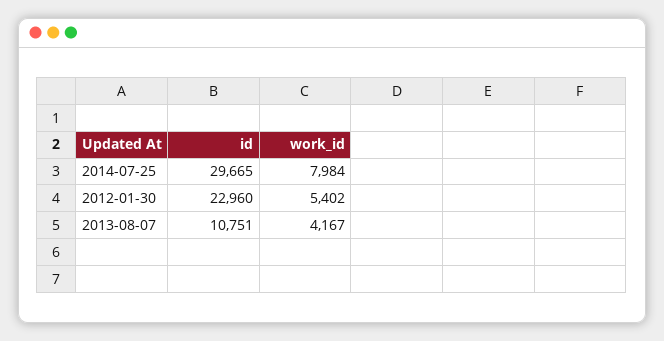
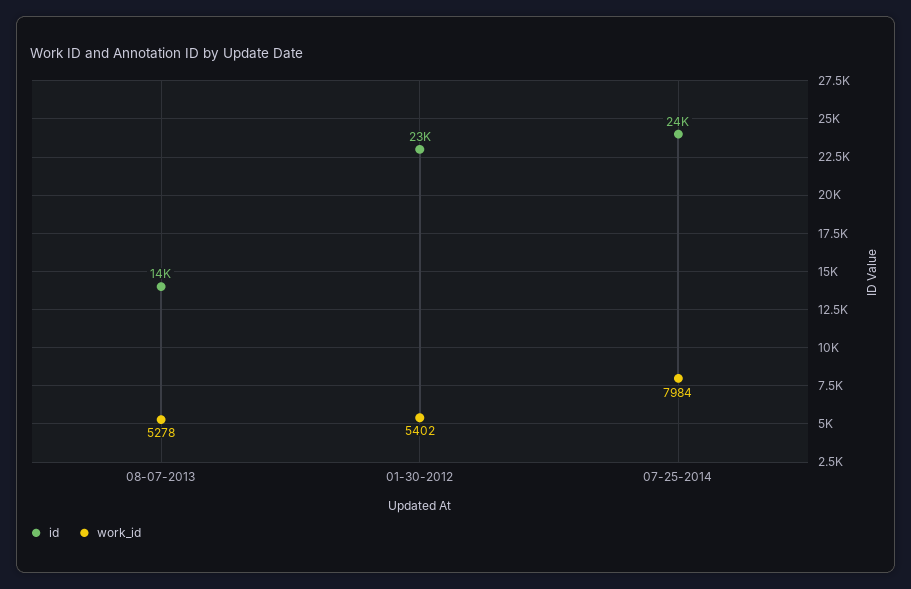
id, 2014-07-25: 29665 -> 24000
id, 2013-08-07: 10751 -> 14000
work_id, 2013-08-07: 4167 -> 5278

